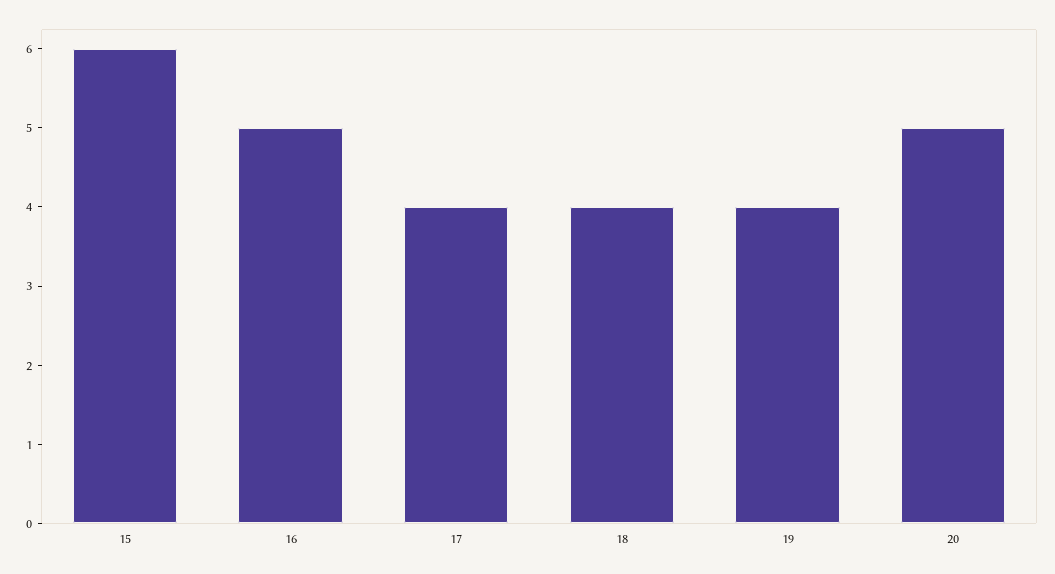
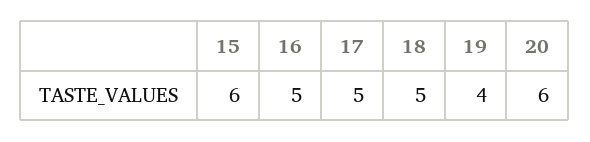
17: 4 -> 5
18: 4 -> 5
20: 5 -> 6

